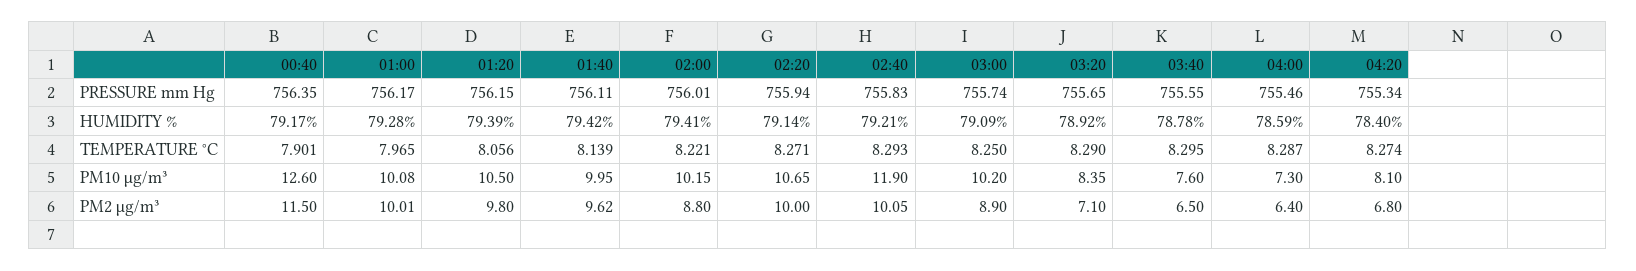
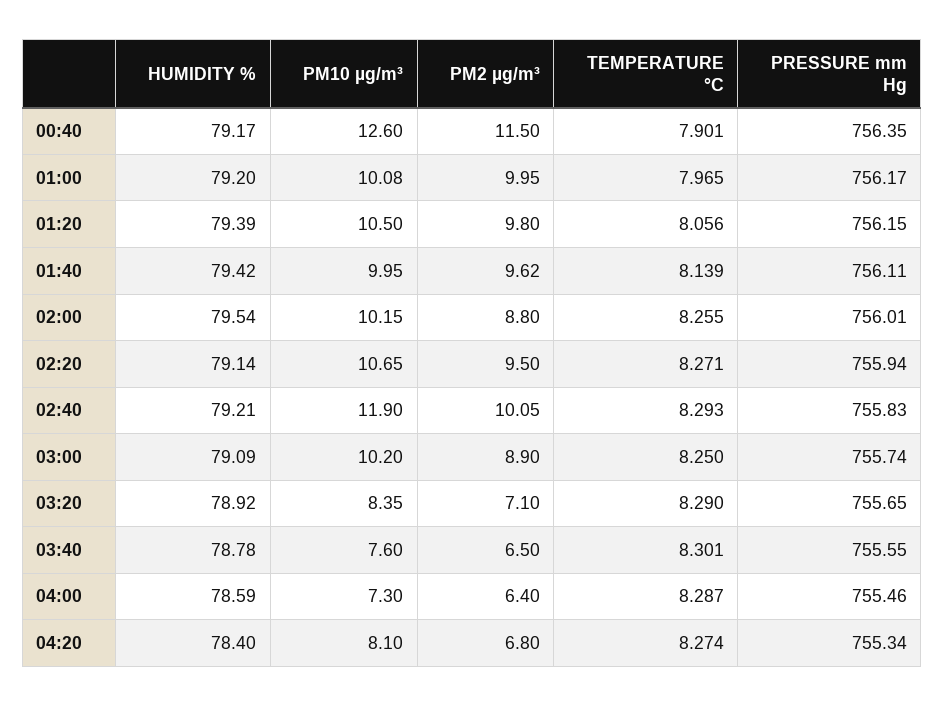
01:00, HUMIDITY %: 79.28 -> 79.2
02:00, HUMIDITY %: 79.41 -> 79.54
02:00, TEMPERATURE °C: 8.221 -> 8.255
03:40, TEMPERATURE °C: 8.295 -> 8.301
01:00, PM2 µg/m³: 10.01 -> 9.95
02:20, PM2 µg/m³: 10 -> 9.5

